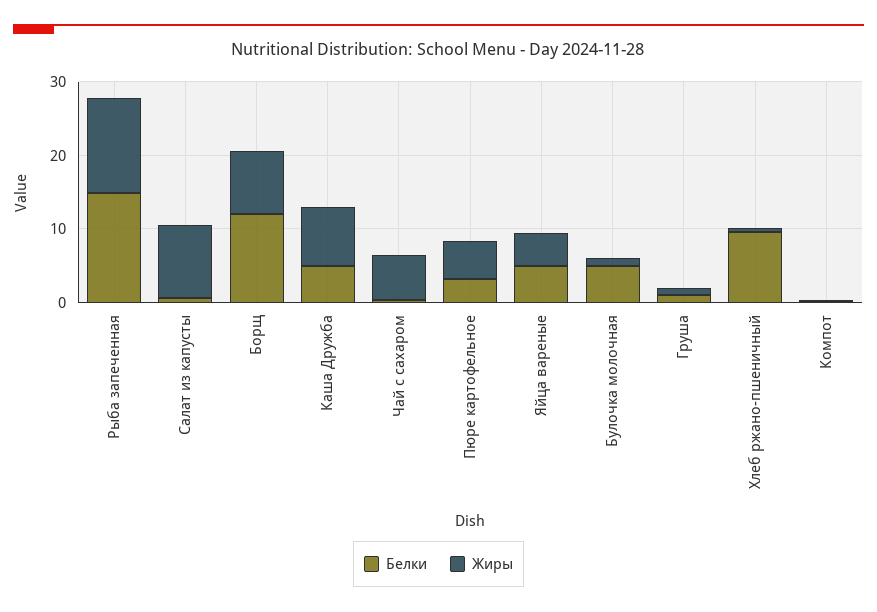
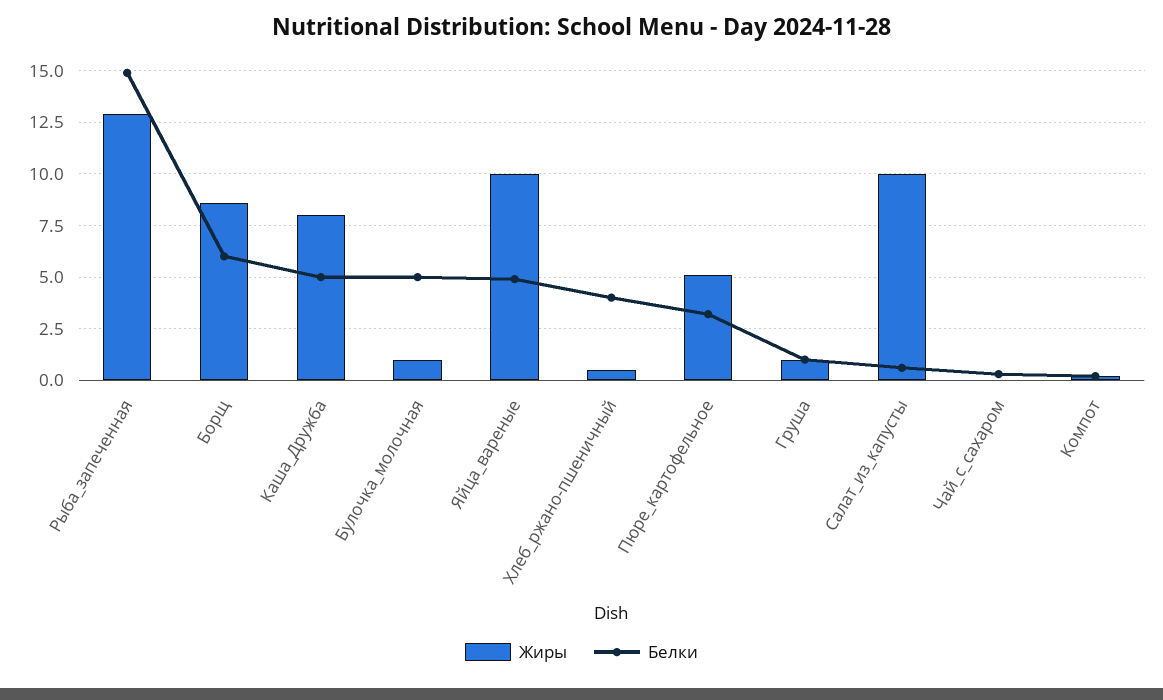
Белки, Борщ: 12 -> 6
Жиры, Чай с сахаром: 6 -> 0
Жиры, Яйца вареные: 4 -> 10
Белки, Хлеб ржано-пшеничный: 10 -> 4

